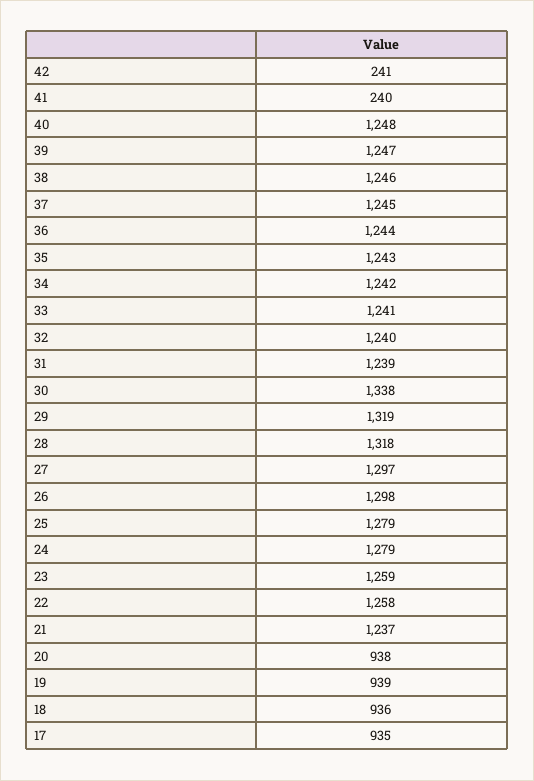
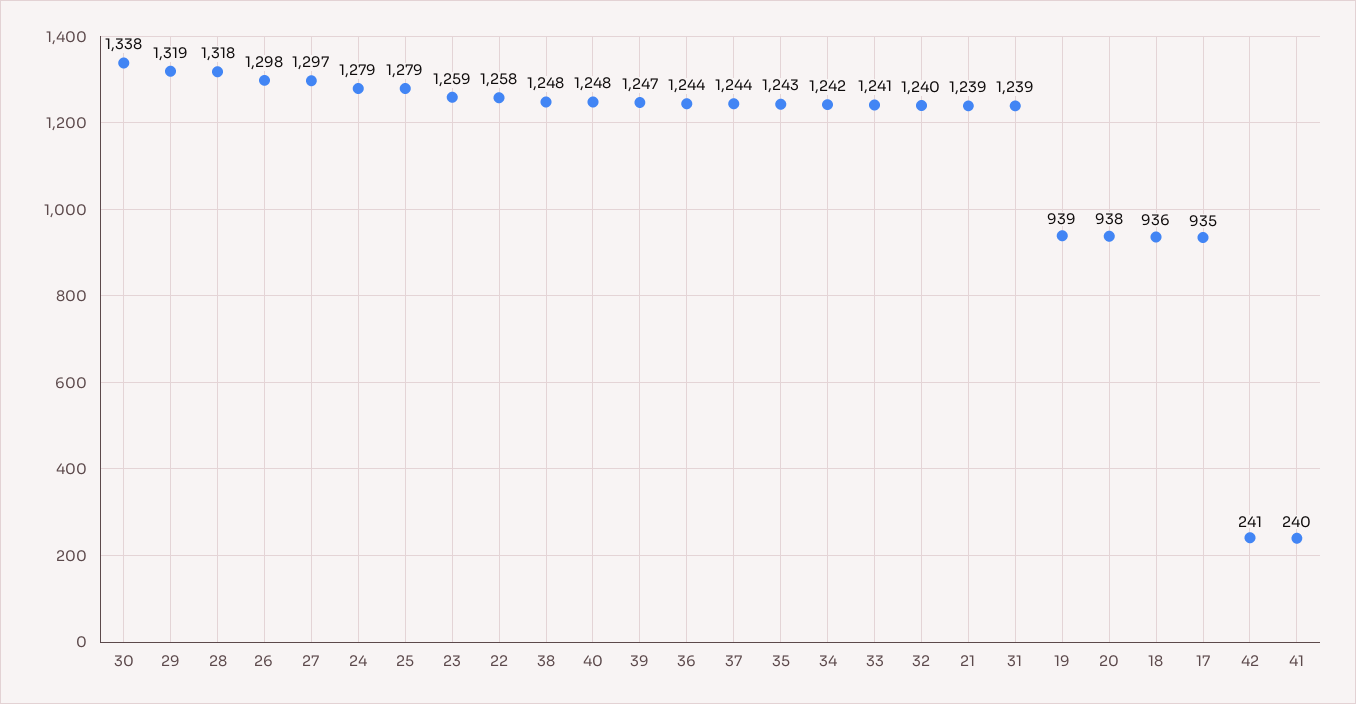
38: 1246 -> 1248
37: 1245 -> 1244
21: 1237 -> 1239

